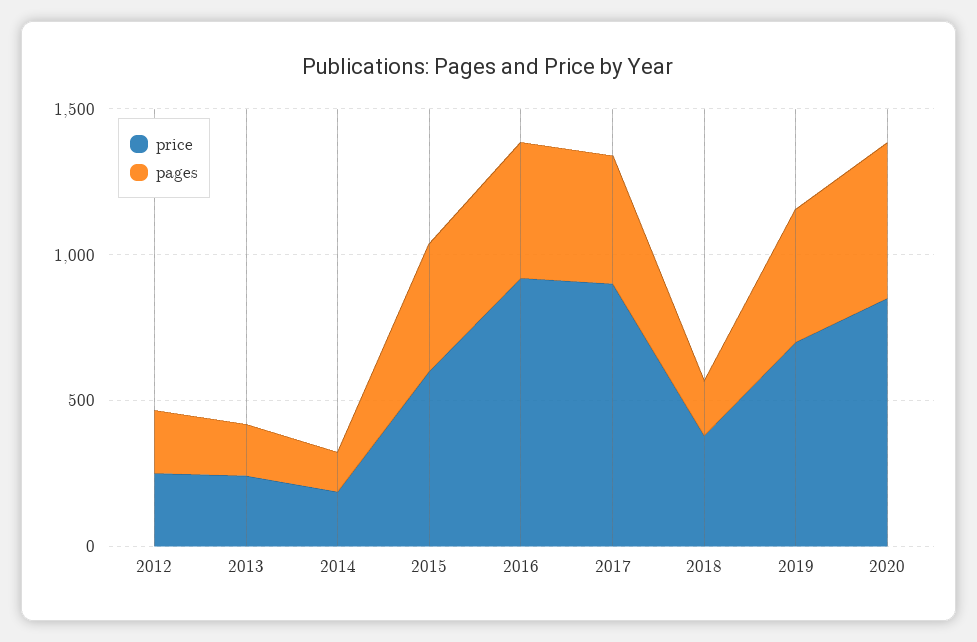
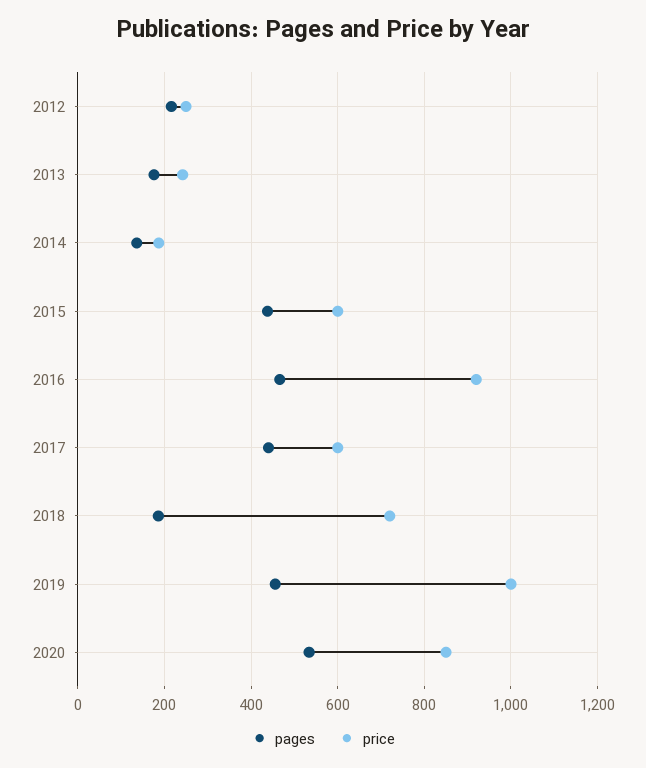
price, 2017: 900 -> 600
price, 2018: 400 -> 720
price, 2019: 700 -> 1000

